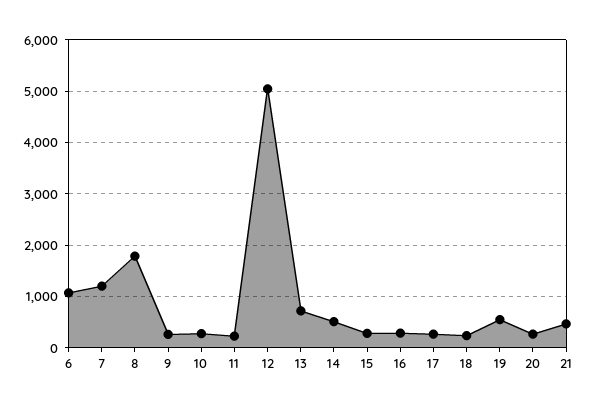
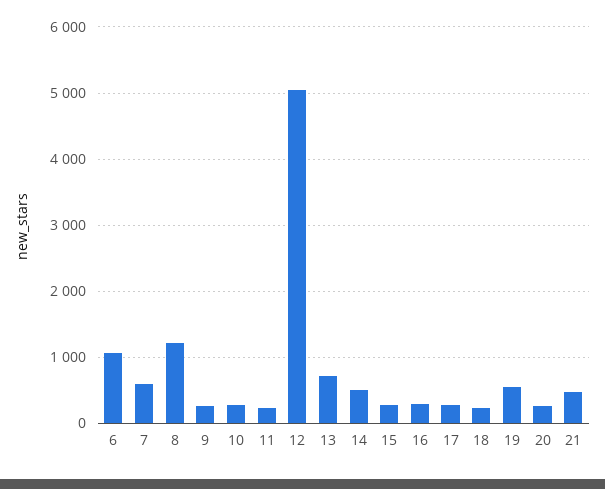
7: 1200 -> 600
8: 1800 -> 1200

